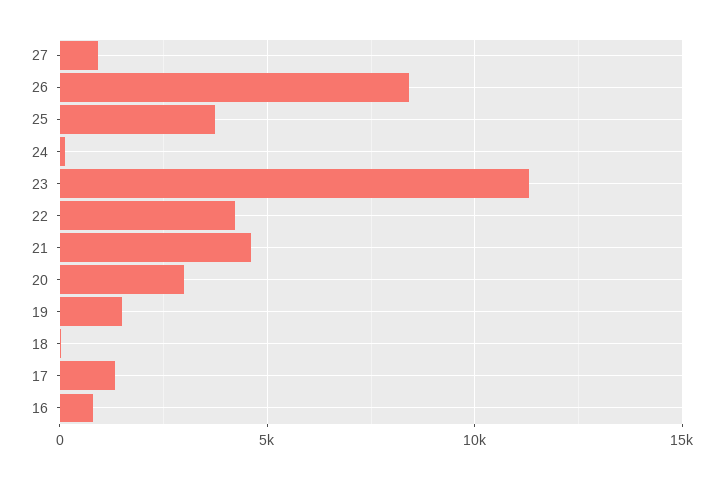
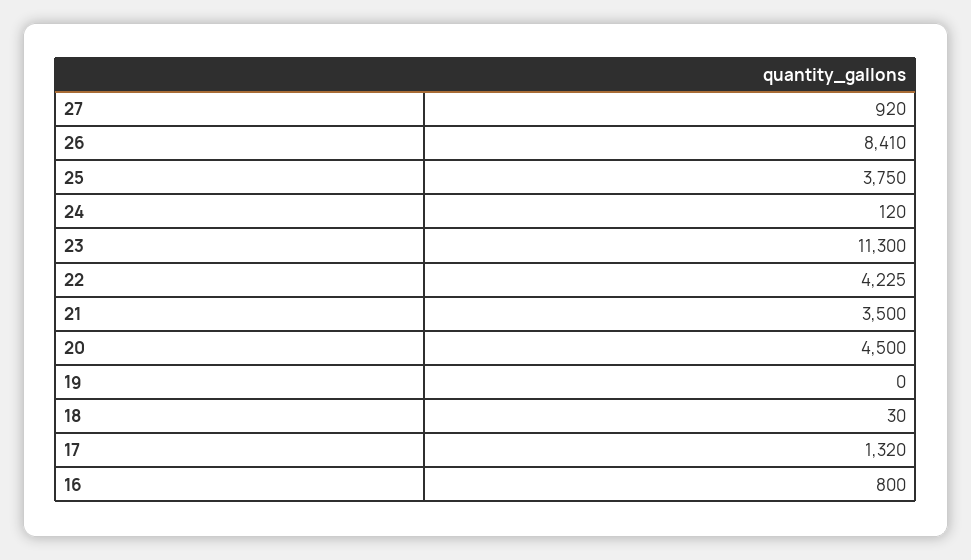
21: 4500 -> 3500
20: 3000 -> 4500
19: 1500 -> 0

